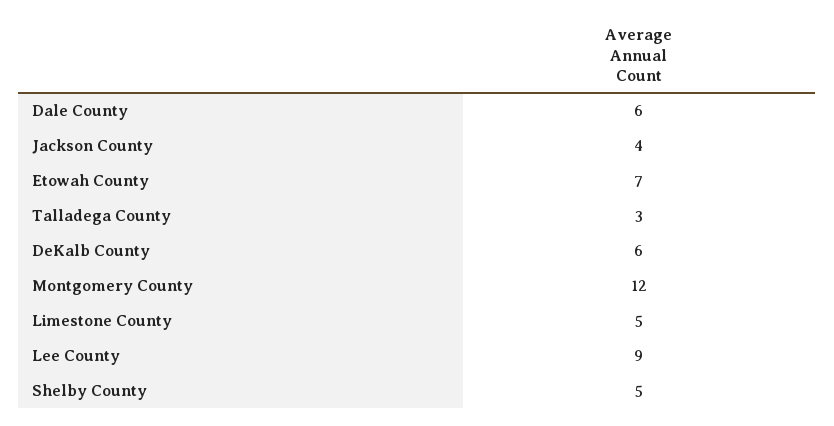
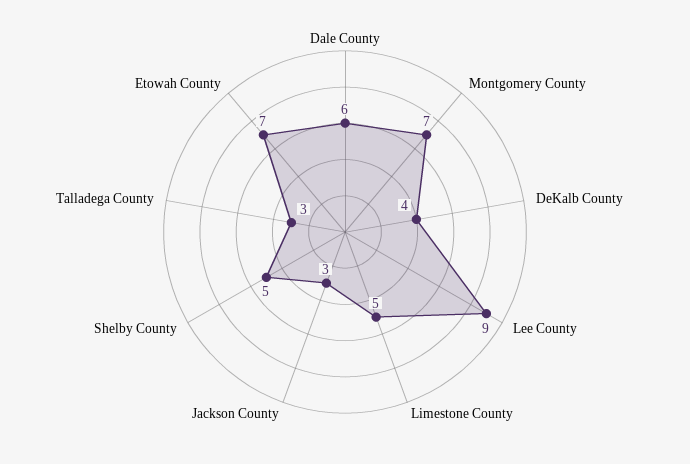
Jackson County: 4 -> 3
DeKalb County: 6 -> 4
Montgomery County: 12 -> 7

